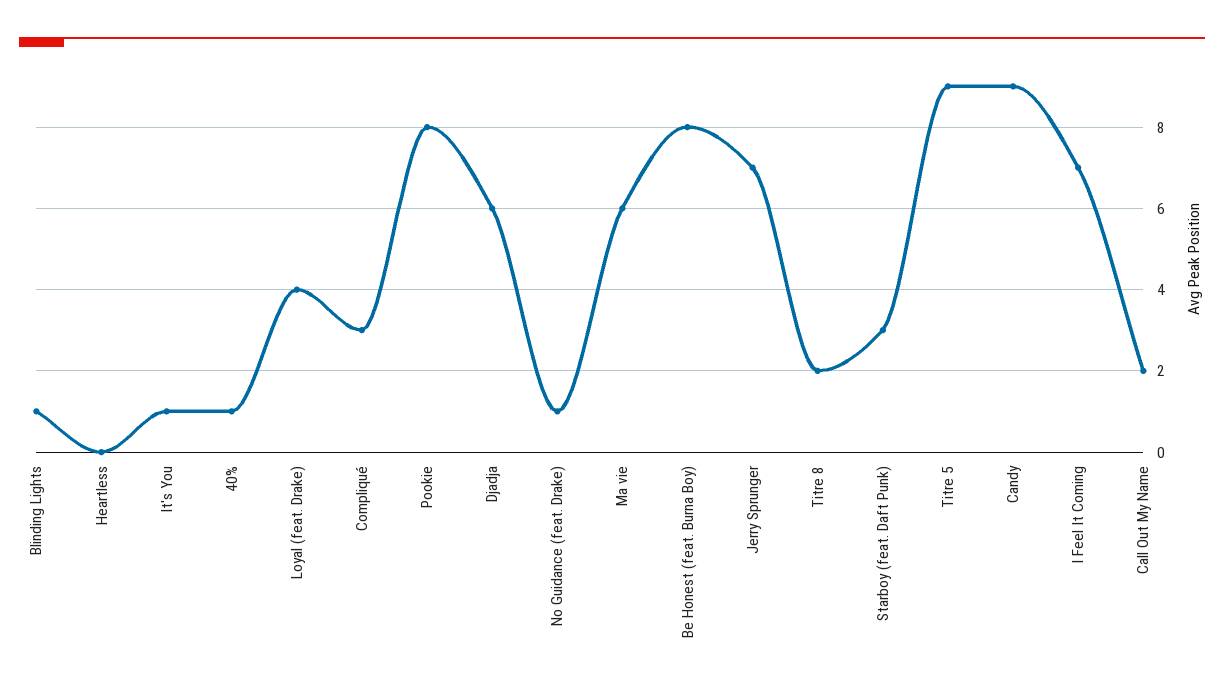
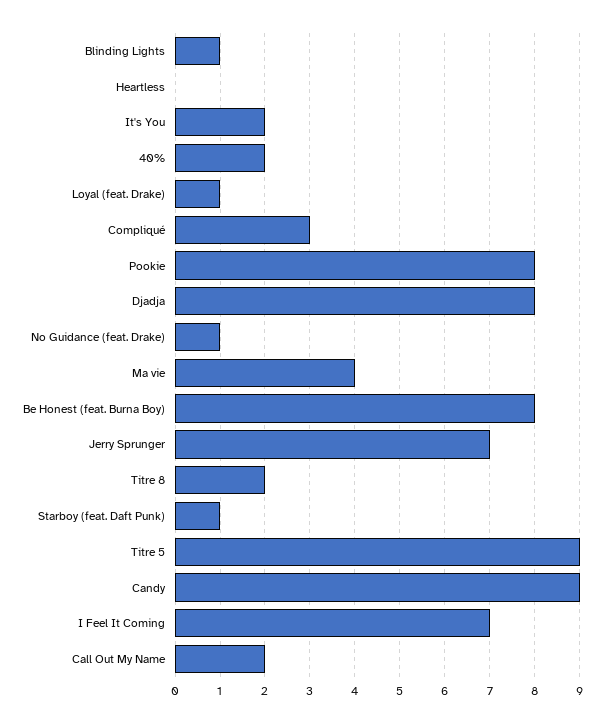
It's You: 1 -> 2
40%: 1 -> 2
Loyal (feat. Drake): 4 -> 1
Djadja: 6 -> 8
Ma vie: 6 -> 4
Starboy (feat. Daft Punk): 3 -> 1

